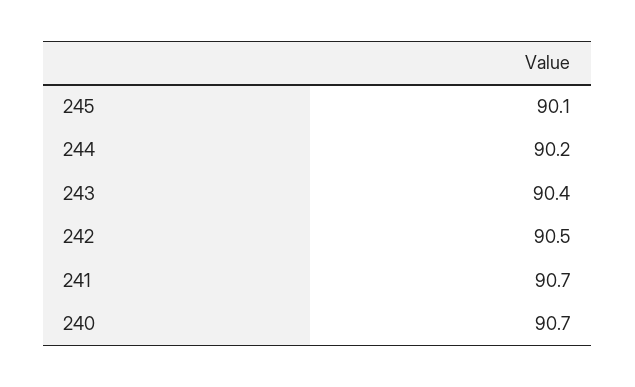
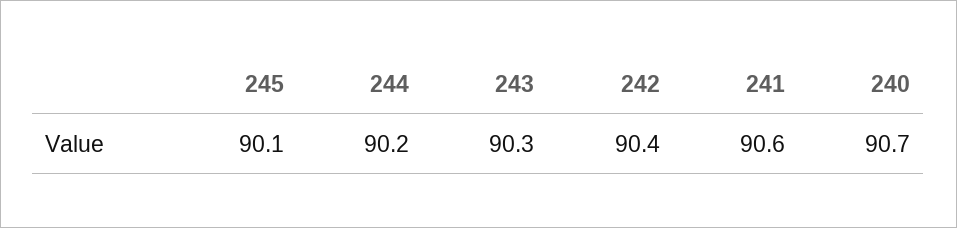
243: 90.4 -> 90.3
242: 90.5 -> 90.4
241: 90.7 -> 90.6

